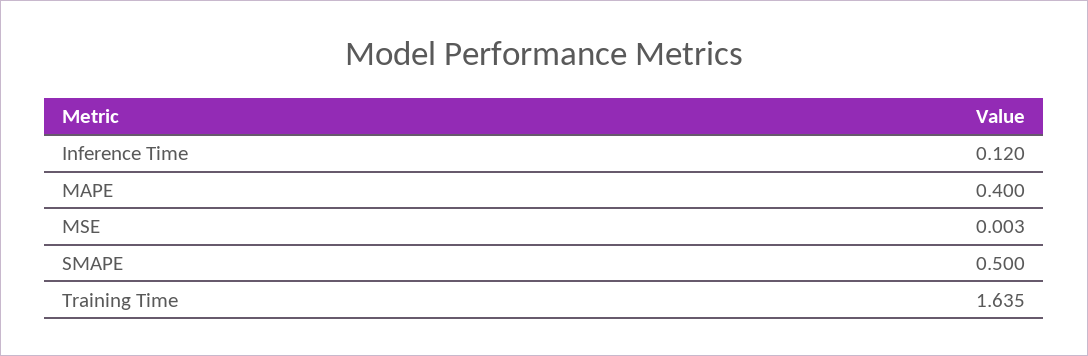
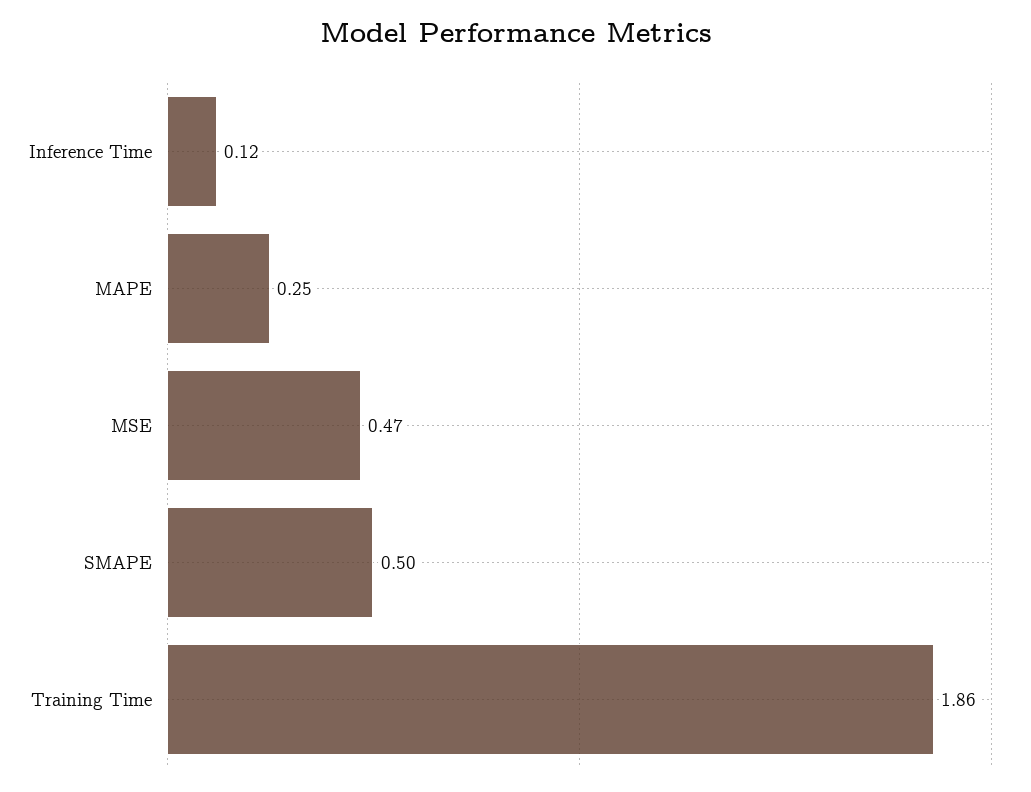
MAPE: 0.4 -> 0.25
MSE: 0.003 -> 0.47
Training Time: 1.635 -> 1.86

